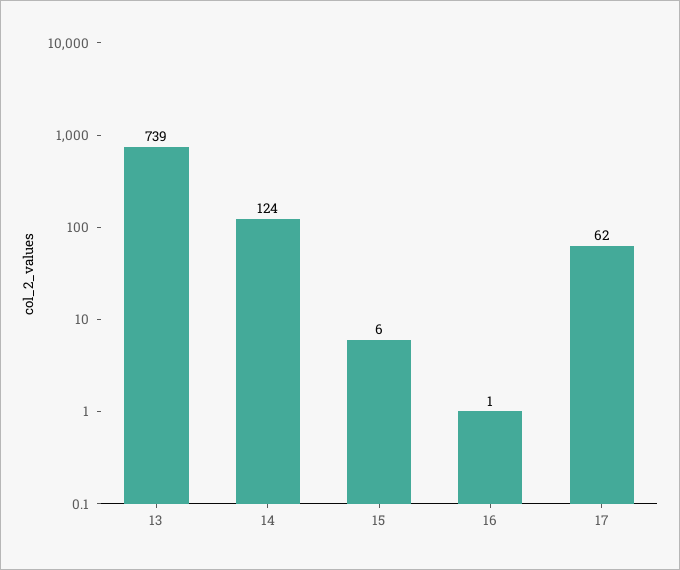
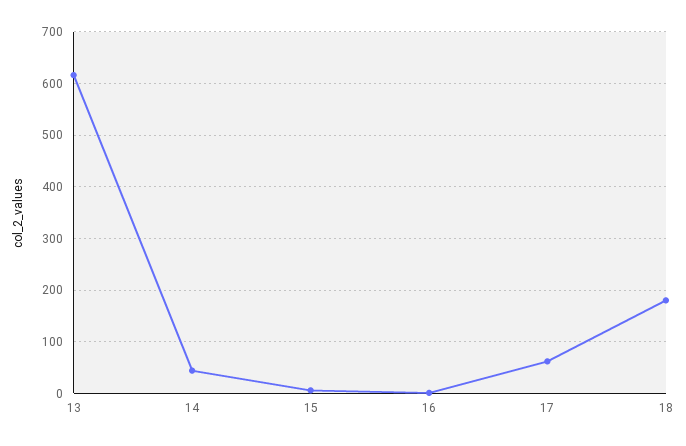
13: 739 -> 620
14: 124 -> 40
18: none -> 180

